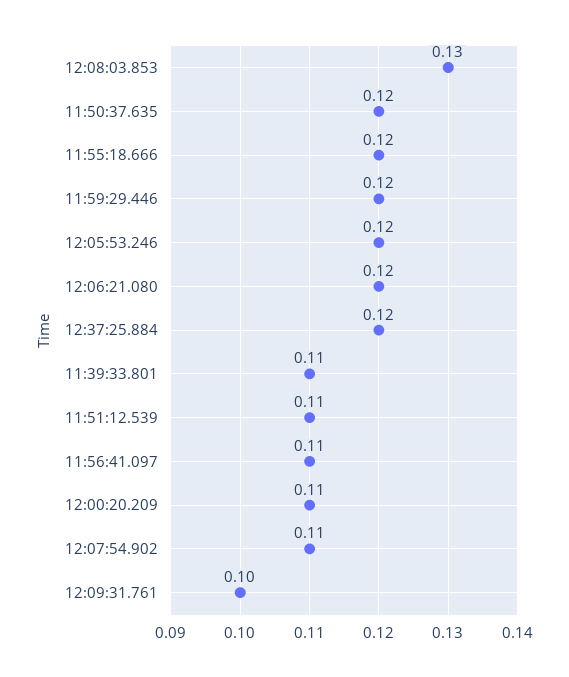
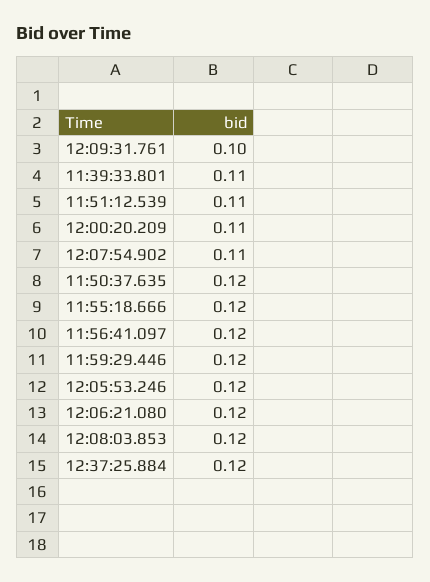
12:08:03.853: 0.13 -> 0.12
11:56:41.097: 0.11 -> 0.12

